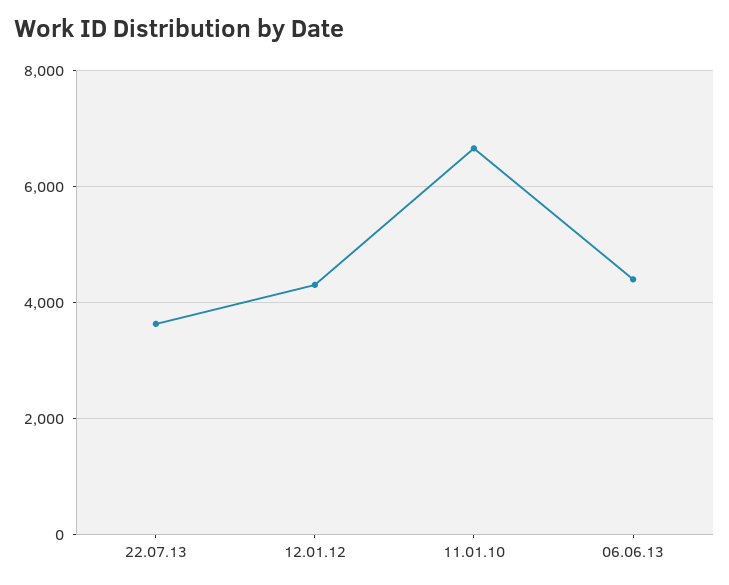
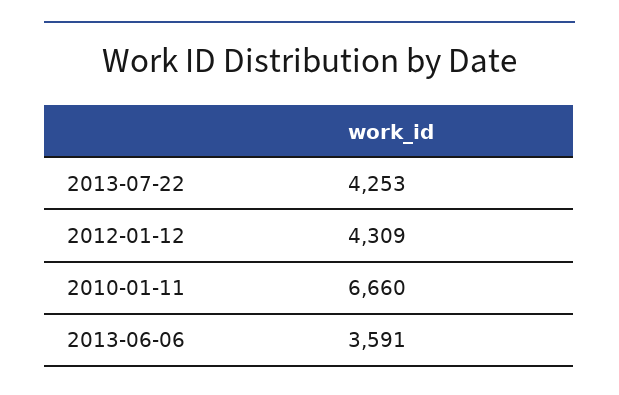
22.07.13: 3600 -> 4253
06.06.13: 4400 -> 3591

